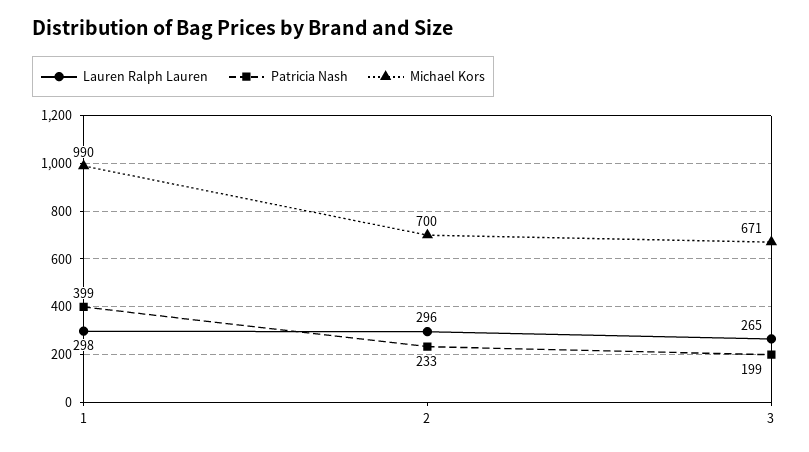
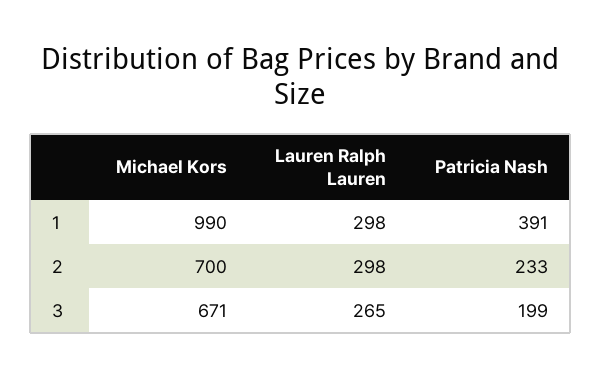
Patricia Nash, 1: 399 -> 391
Lauren Ralph Lauren, 2: 296 -> 298

